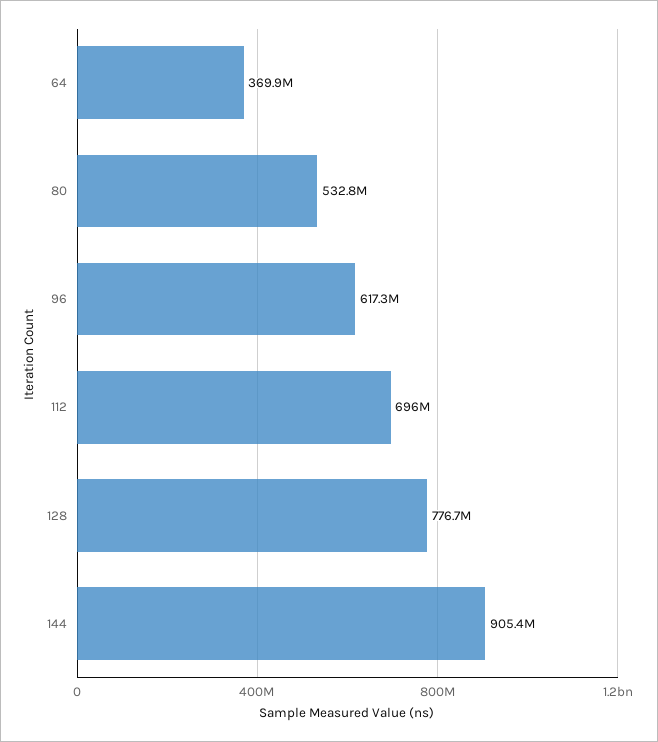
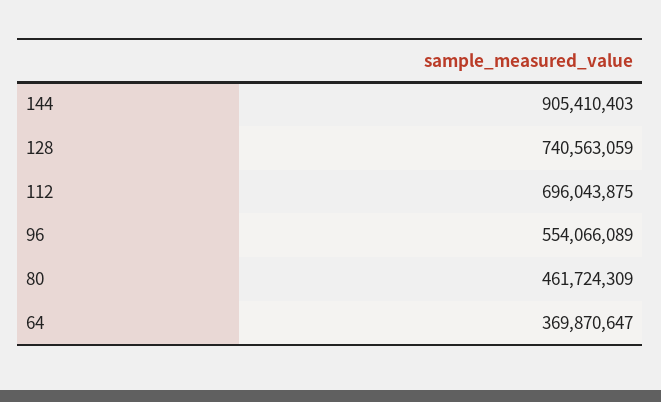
80: 532800000 -> 461724309
96: 617300000 -> 554066089
128: 776700000 -> 740563059

